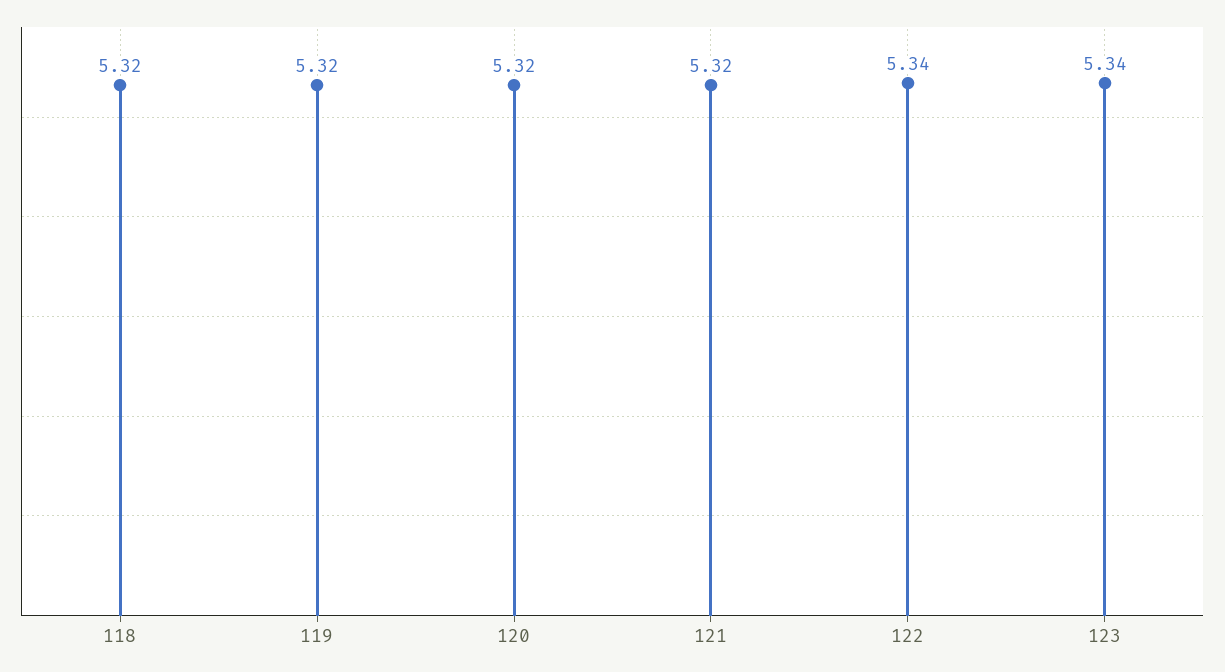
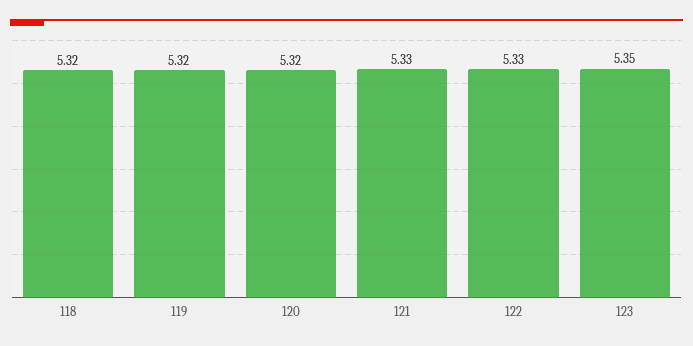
121: 5.32 -> 5.33
122: 5.34 -> 5.33
123: 5.34 -> 5.35

